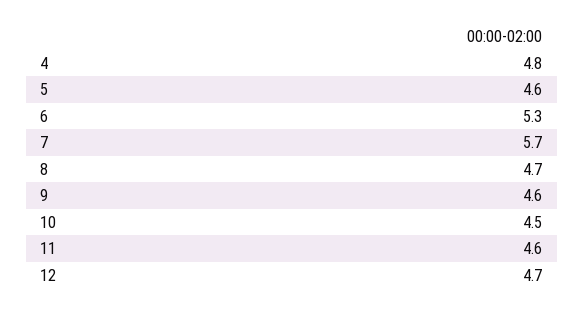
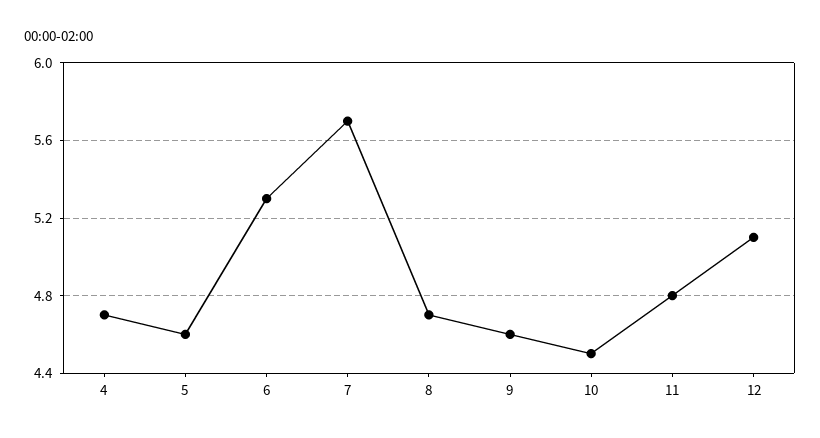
4: 4.8 -> 4.7
11: 4.6 -> 4.8
12: 4.7 -> 5.1

